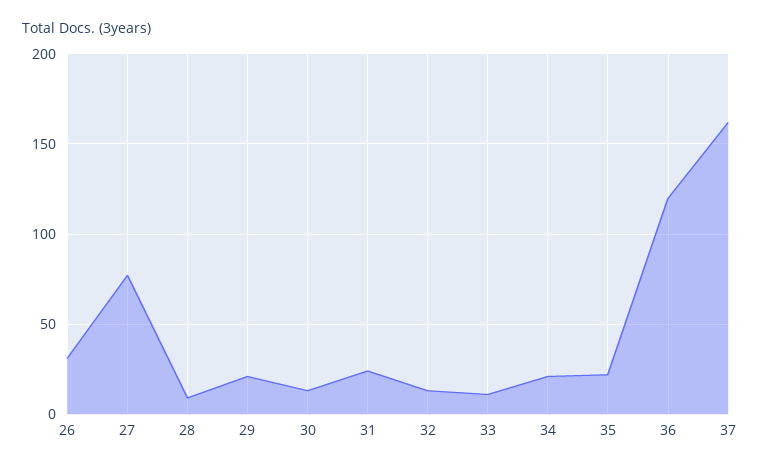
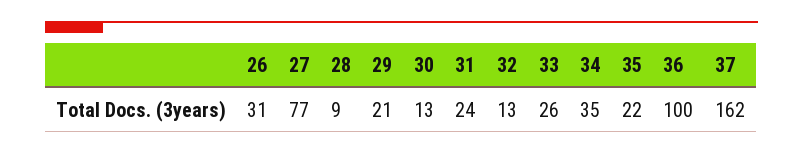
33: 10 -> 26
34: 20 -> 35
36: 120 -> 100

